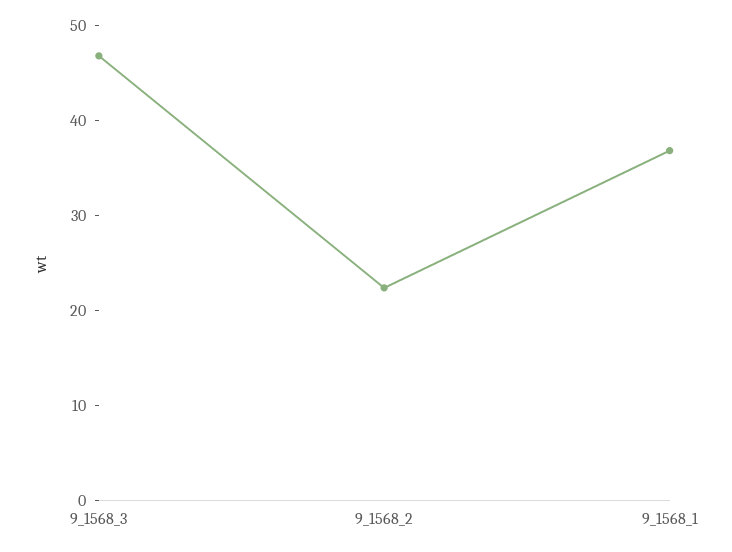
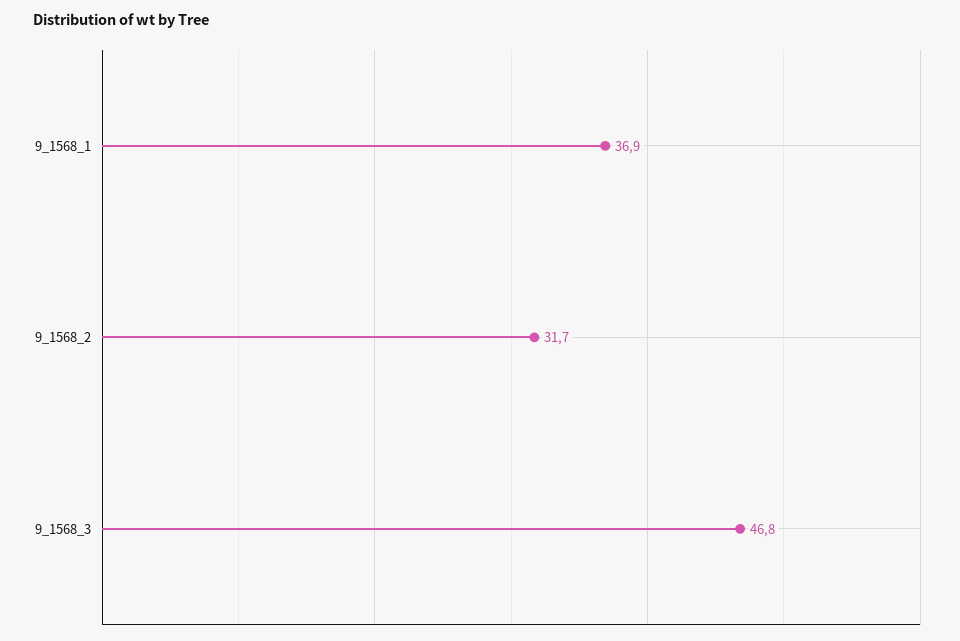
9_1568_2: 22 -> 31.7

